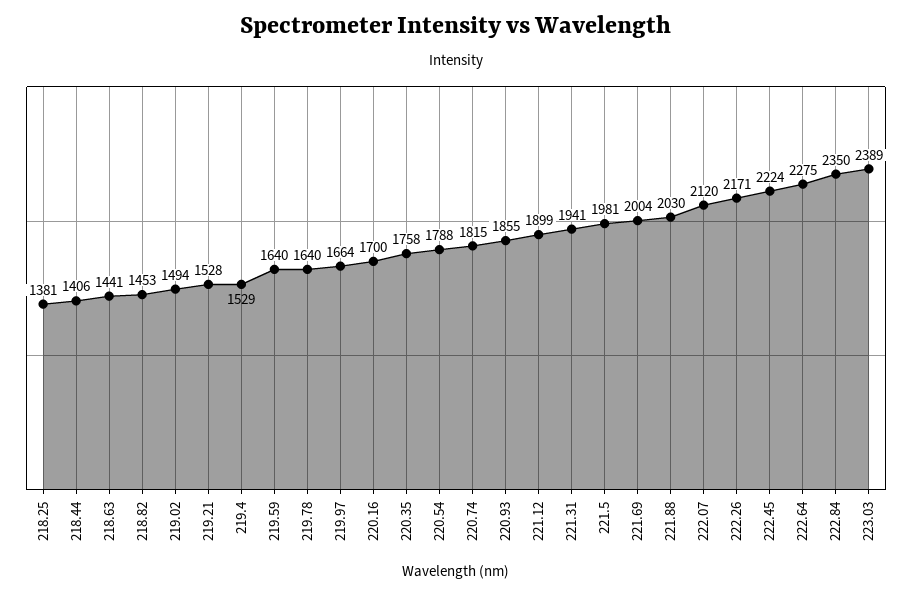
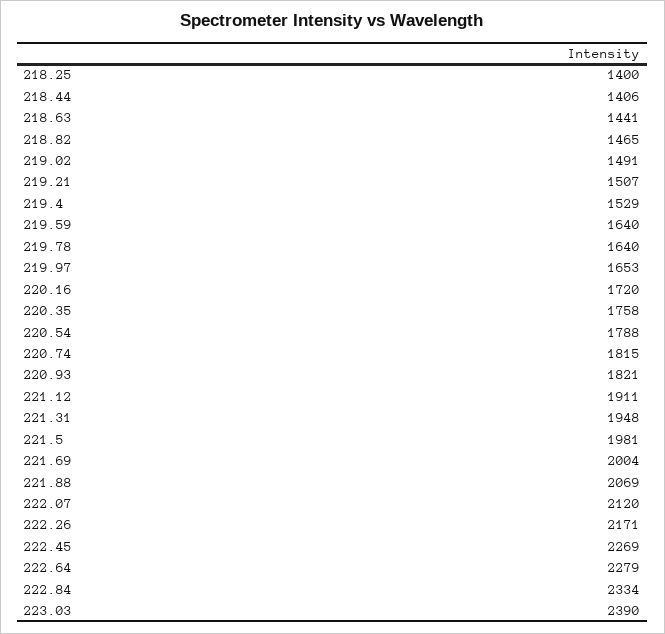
218.25: 1381 -> 1400
218.82: 1453 -> 1465
219.02: 1494 -> 1491
219.21: 1528 -> 1507
219.97: 1664 -> 1653
220.16: 1700 -> 1720
220.93: 1855 -> 1821
221.12: 1899 -> 1911
221.31: 1941 -> 1948
221.88: 2030 -> 2069
222.45: 2224 -> 2269
222.64: 2275 -> 2279
222.84: 2350 -> 2334
223.03: 2389 -> 2390

